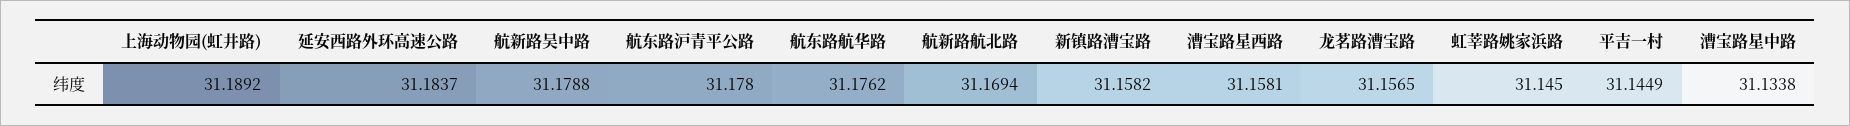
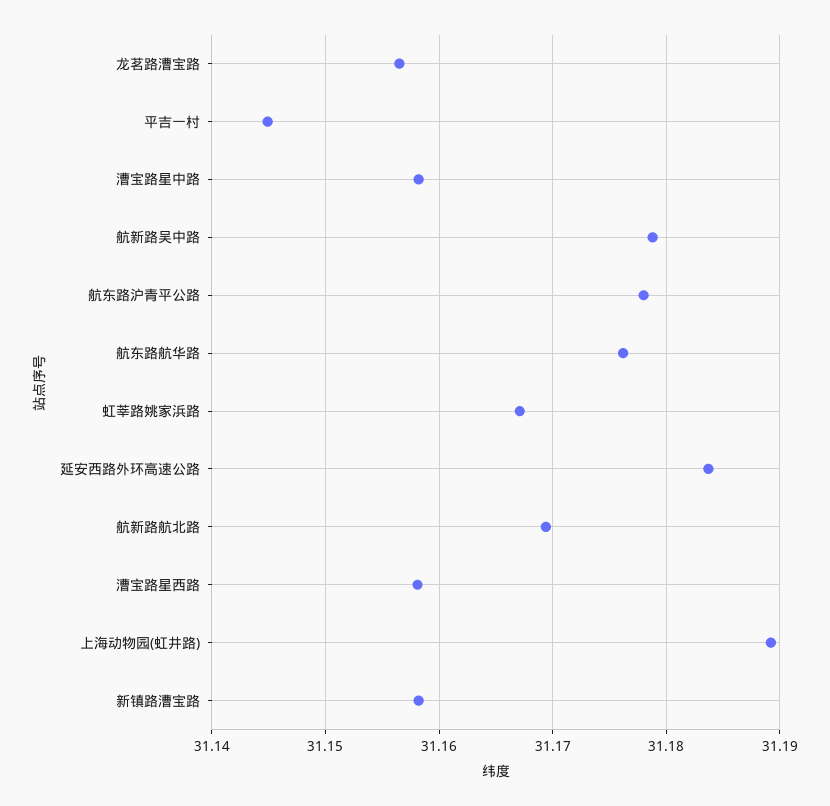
虹莘路姚家浜路: 31.145 -> 31.167
漕宝路星中路: 31.1338 -> 31.158

